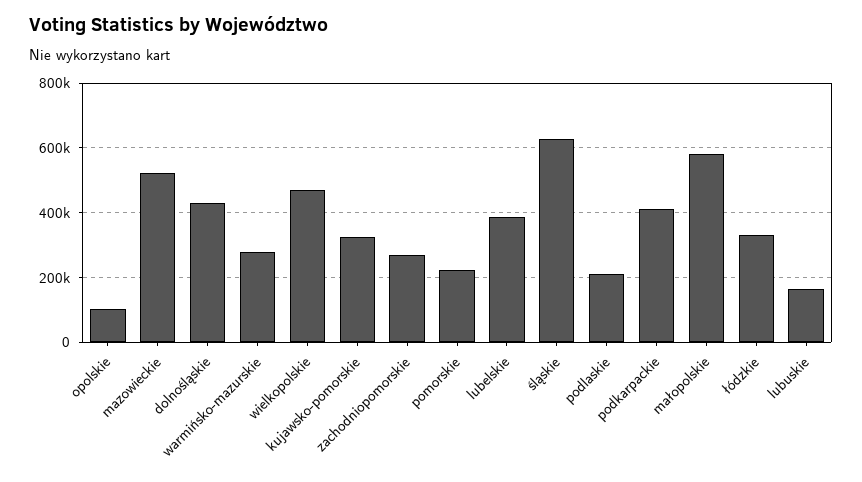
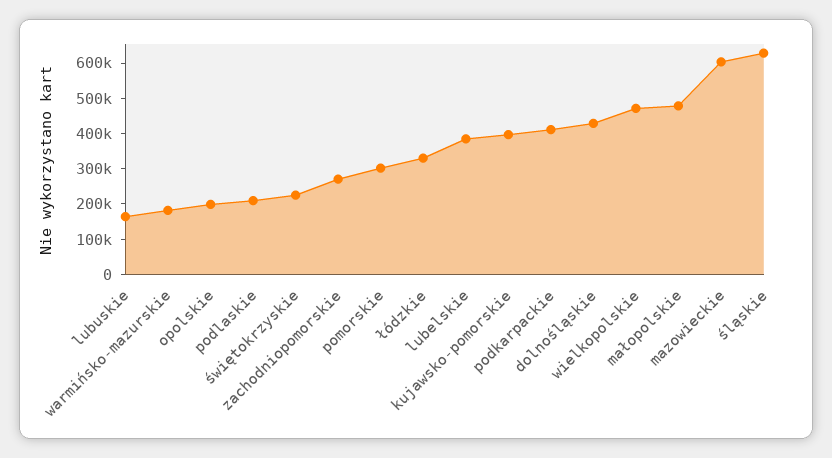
opolskie: 100000 -> 200000
mazowieckie: 520000 -> 600000
warmińsko-mazurskie: 280000 -> 175000
kujawsko-pomorskie: 320000 -> 400000
pomorskie: 220000 -> 300000
małopolskie: 580000 -> 475000
świętokrzyskie: none -> 225000

